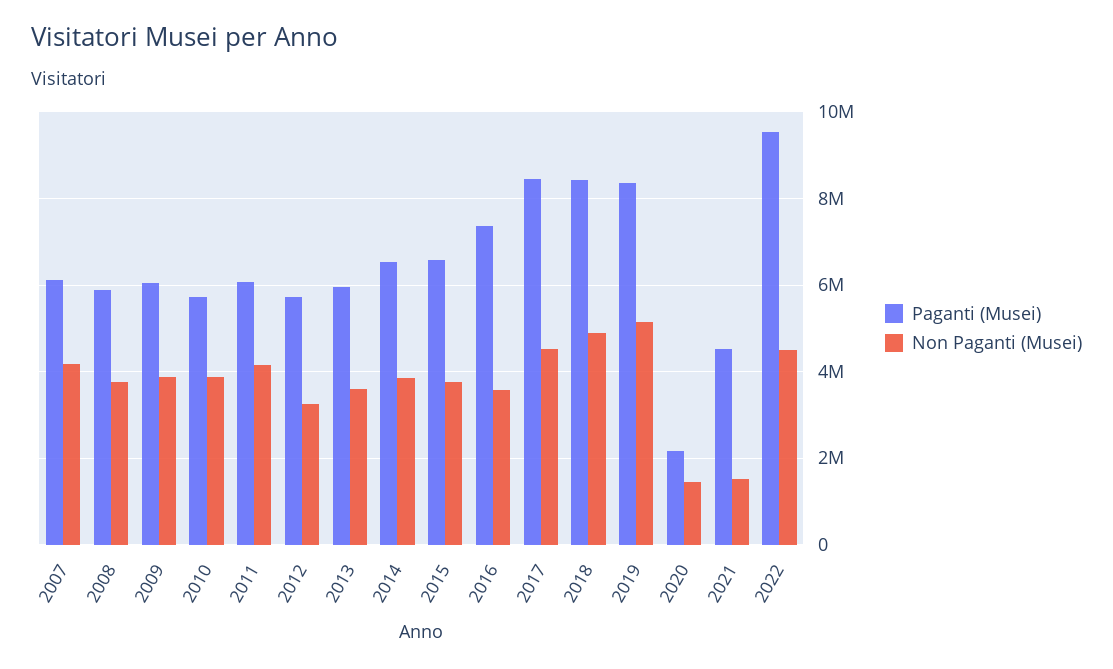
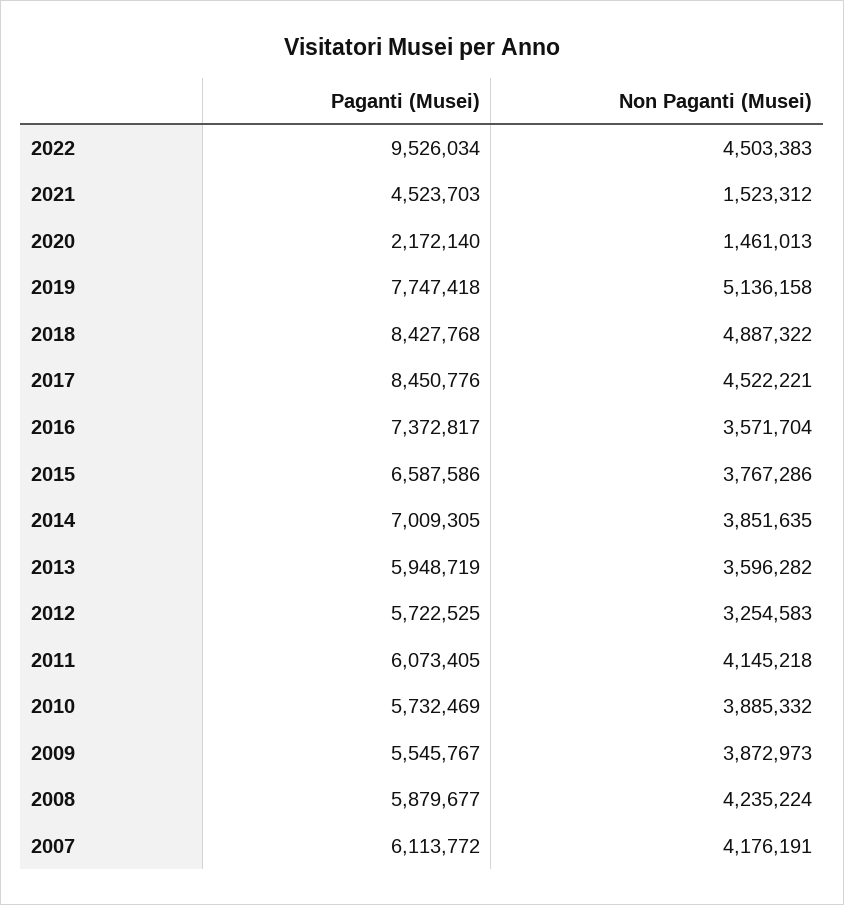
Non Paganti (Musei), 2008: 3800000 -> 4235224
Paganti (Musei), 2009: 6000000 -> 5545767
Paganti (Musei), 2014: 6600000 -> 7009305
Paganti (Musei), 2019: 8400000 -> 7747418

